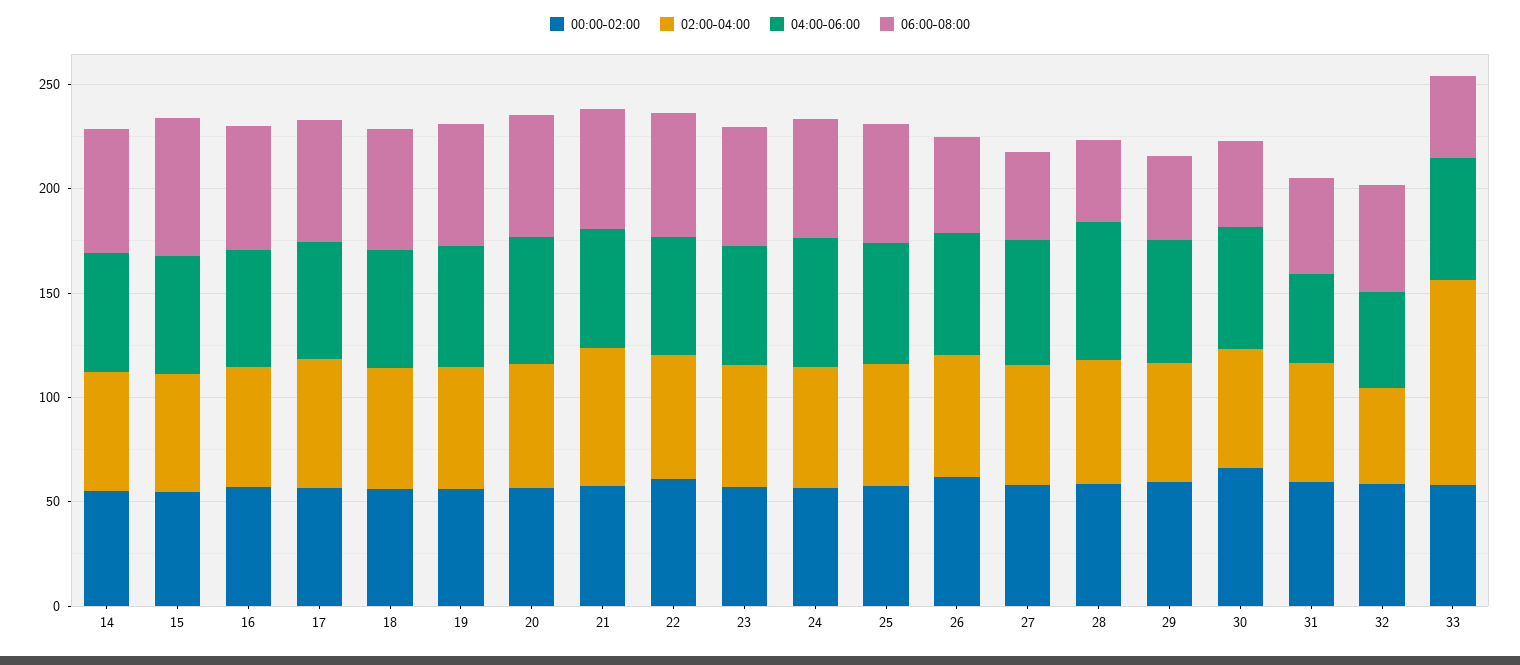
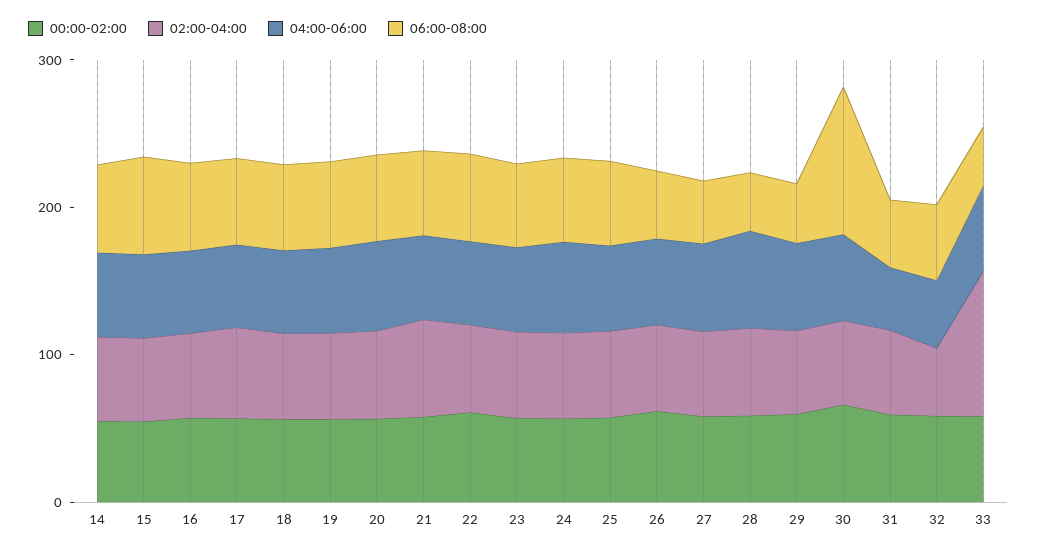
06:00-08:00, 30: 40 -> 100

